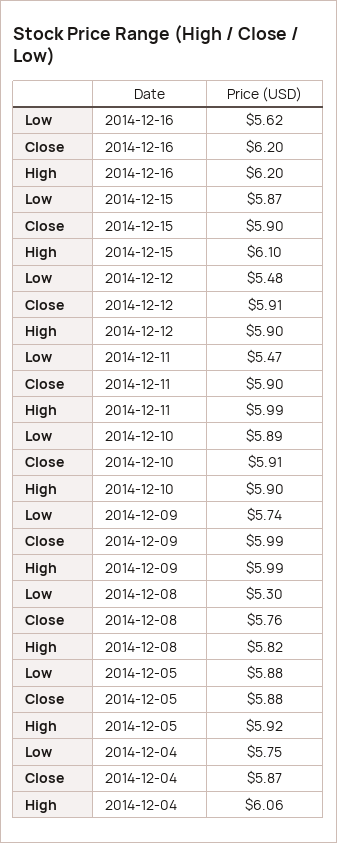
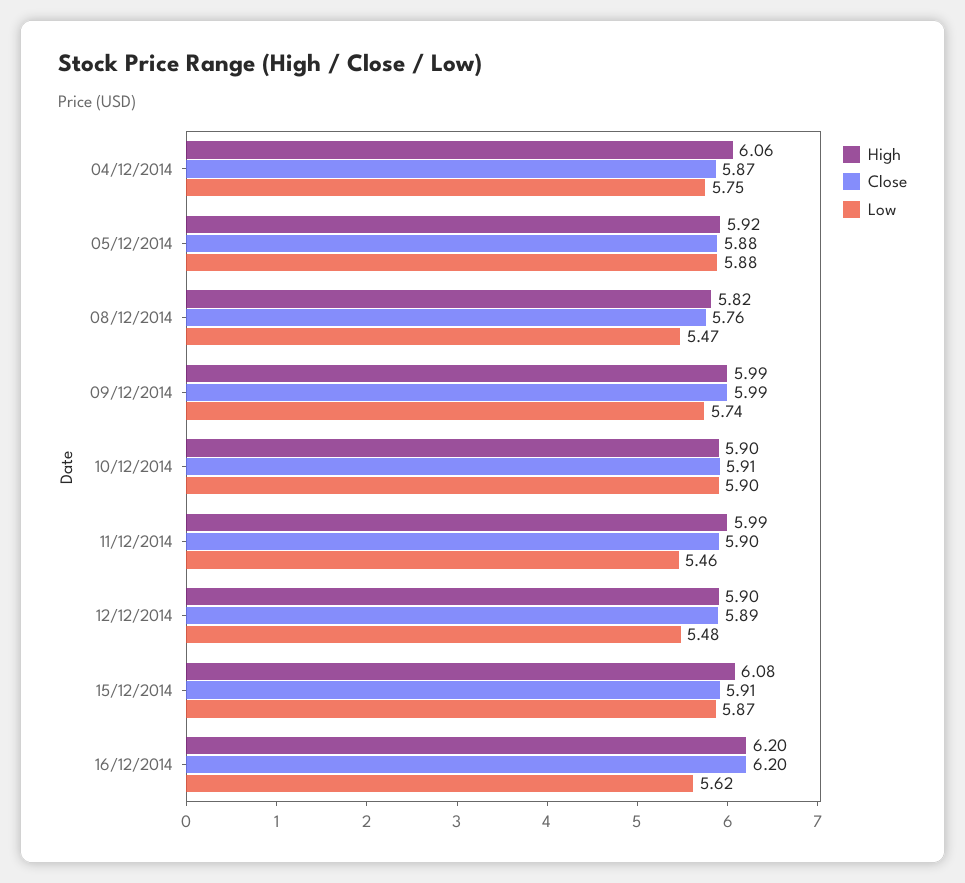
Close, 2014-12-15: 5.9 -> 5.91
High, 2014-12-15: 6.1 -> 6.08
Close, 2014-12-12: 5.91 -> 5.89
Low, 2014-12-11: 5.47 -> 5.46
Low, 2014-12-10: 5.89 -> 5.9
Low, 2014-12-08: 5.3 -> 5.47

